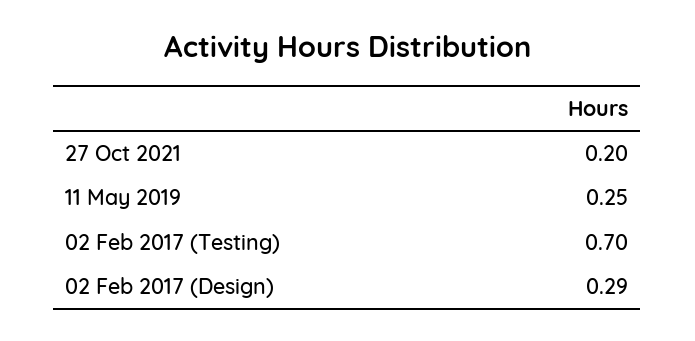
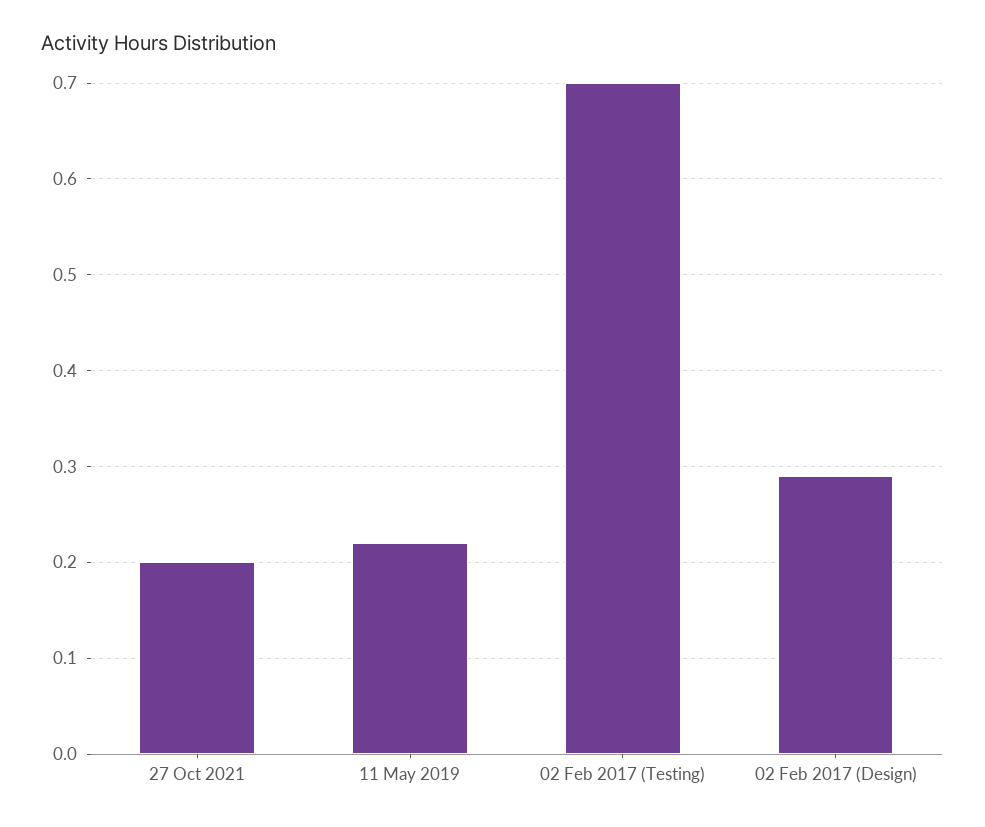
11 May 2019: 0.25 -> 0.22

